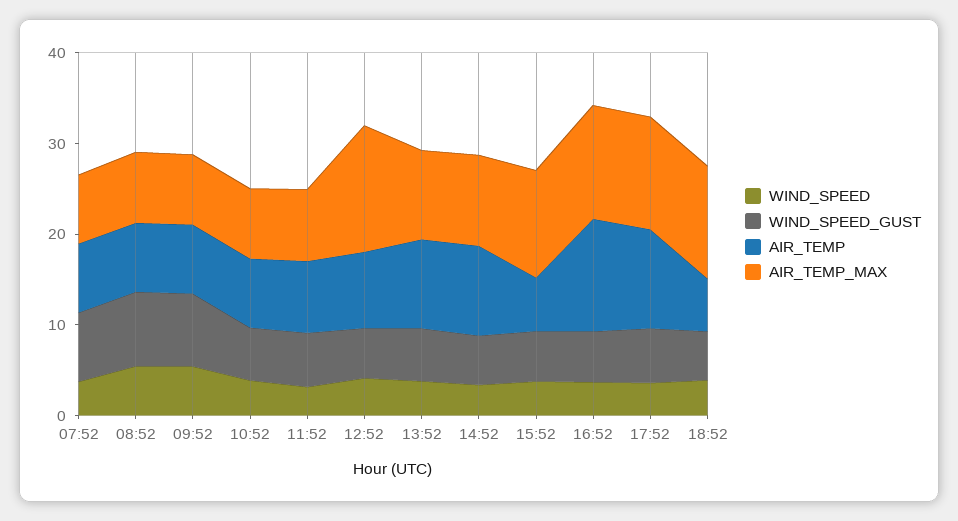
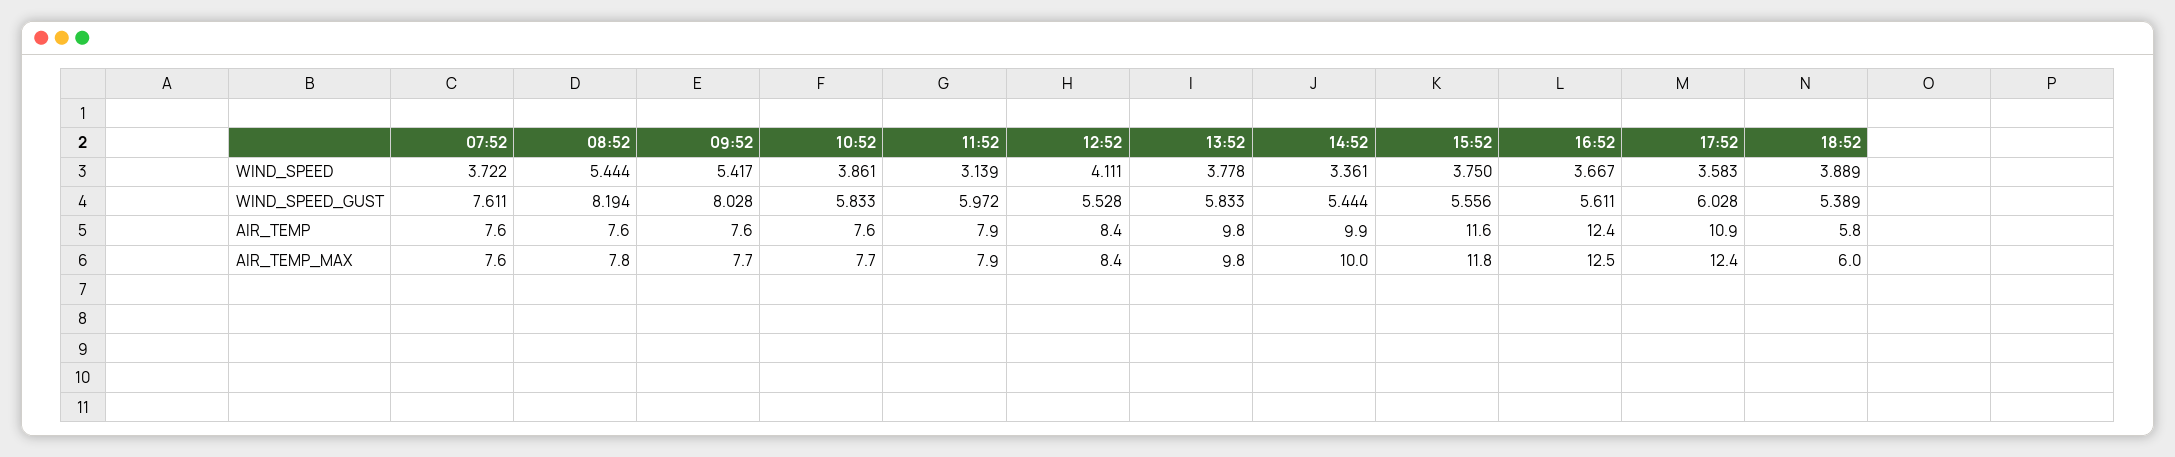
AIR_TEMP_MAX, 12:52: 14 -> 8.4
AIR_TEMP, 15:52: 6 -> 11.6
AIR_TEMP_MAX, 18:52: 12 -> 6

